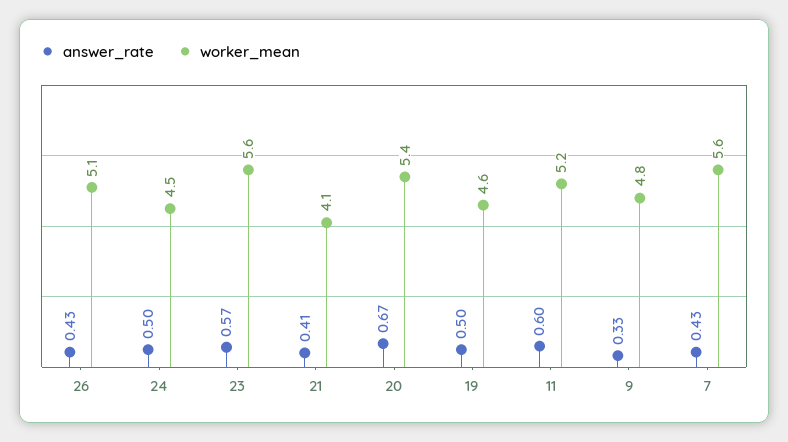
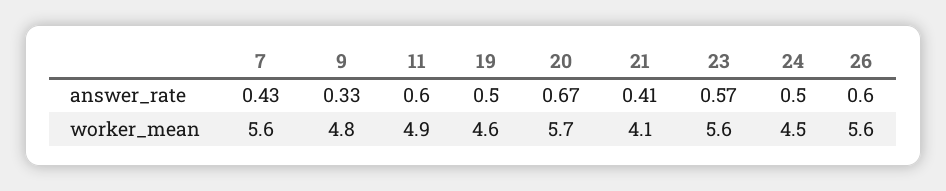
answer_rate, 26: 0.43 -> 0.6
worker_mean, 26: 5.1 -> 5.6
worker_mean, 20: 5.4 -> 5.7
worker_mean, 11: 5.2 -> 4.9

